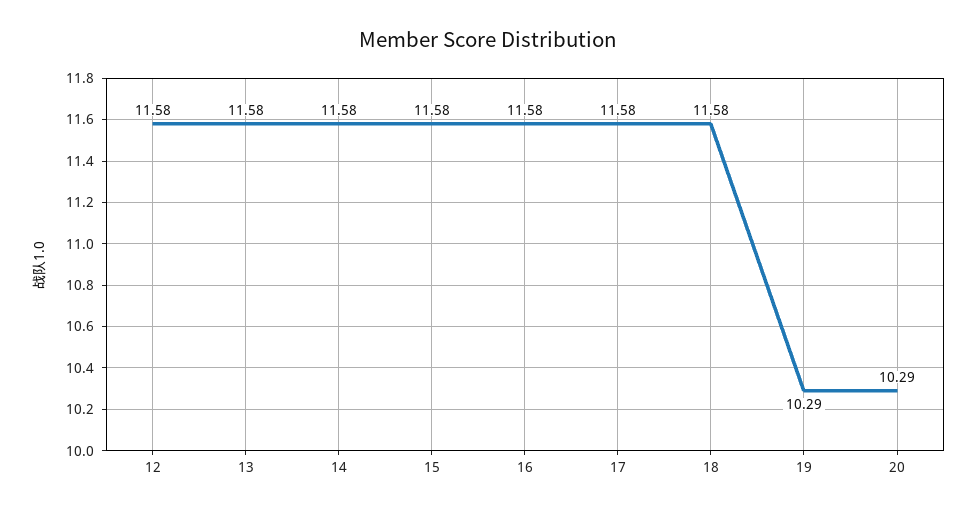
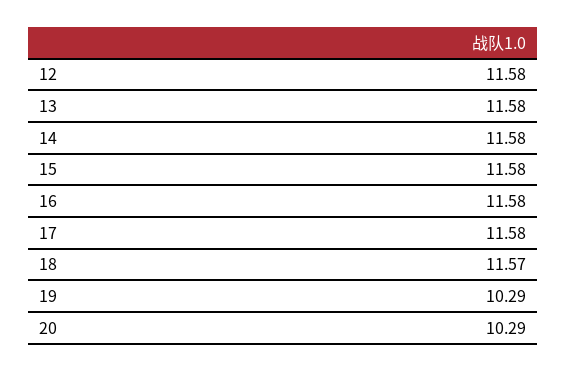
18: 11.58 -> 11.57

